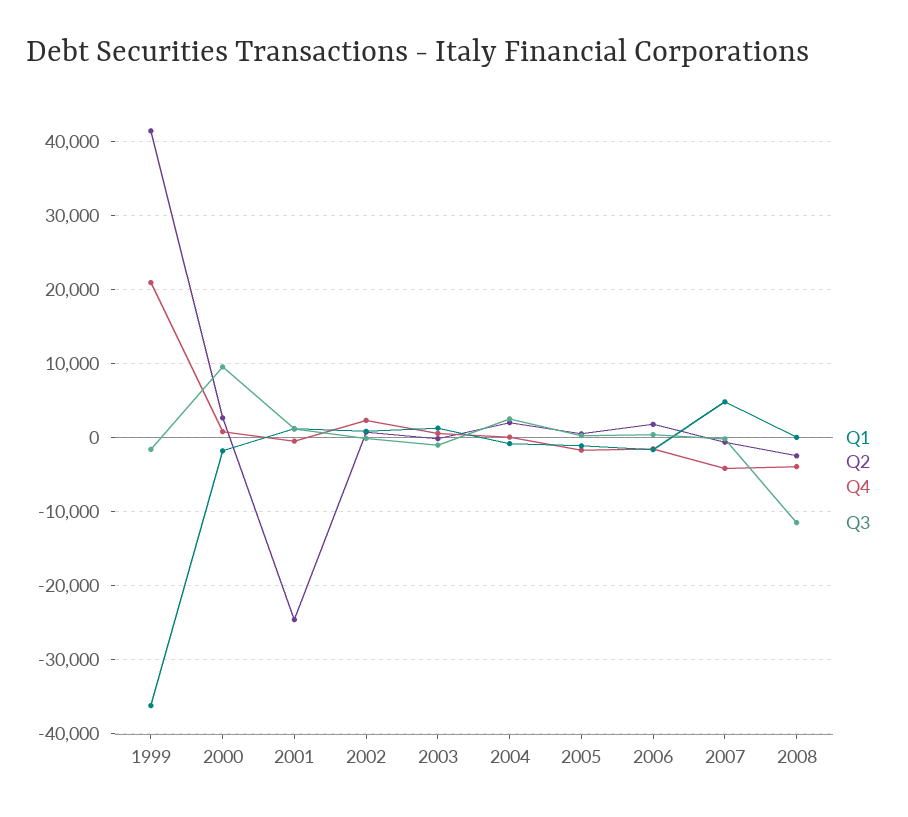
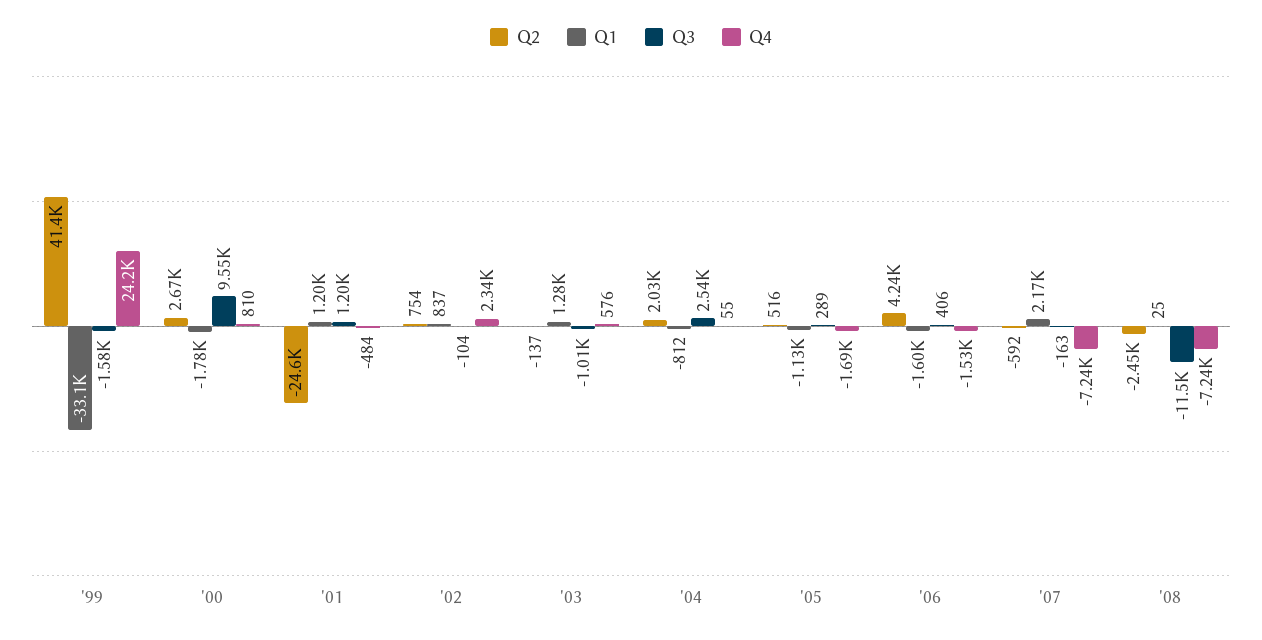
Q1, 1999: -36000 -> -33100
Q4, 1999: 21000 -> 24200
Q2, 2006: 2000 -> 4240
Q1, 2007: 5000 -> 2170
Q4, 2007: -4000 -> -7240
Q4, 2008: -4000 -> -7240

